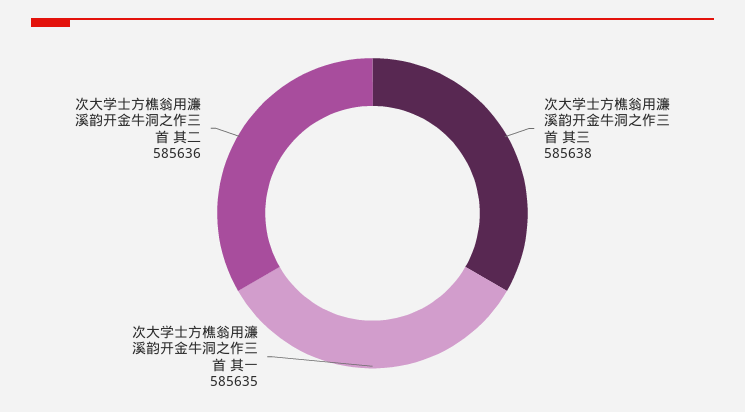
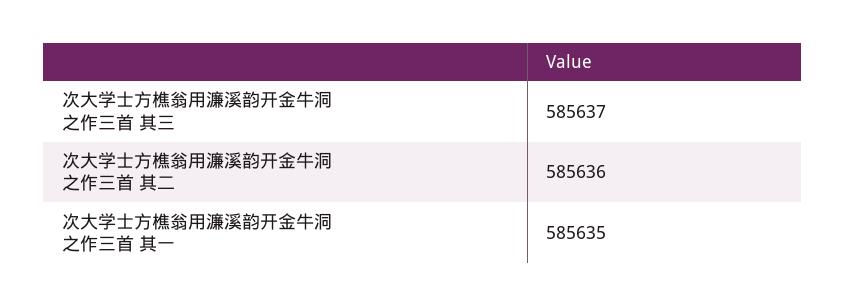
次大学士方樵翁用濂溪韵开金牛洞之作三首 其三: 585638 -> 585637

